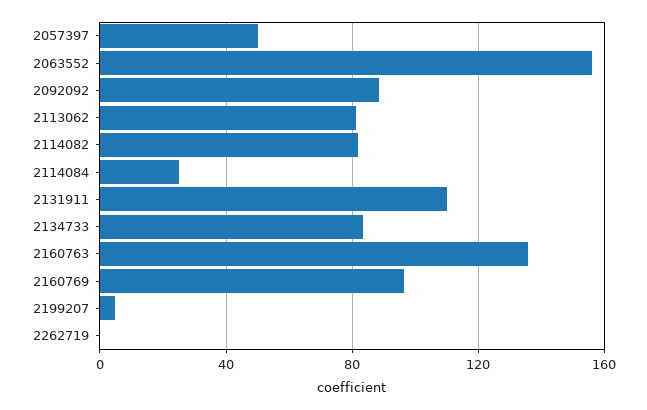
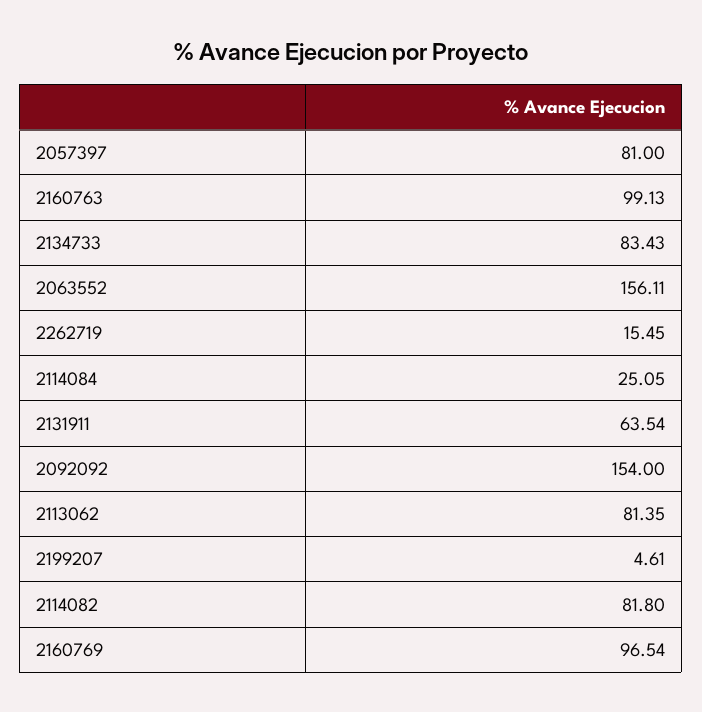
2057397: 50 -> 81
2092092: 90 -> 154
2131911: 110 -> 63.54
2160763: 135 -> 99.13
2262719: 0 -> 15.45

